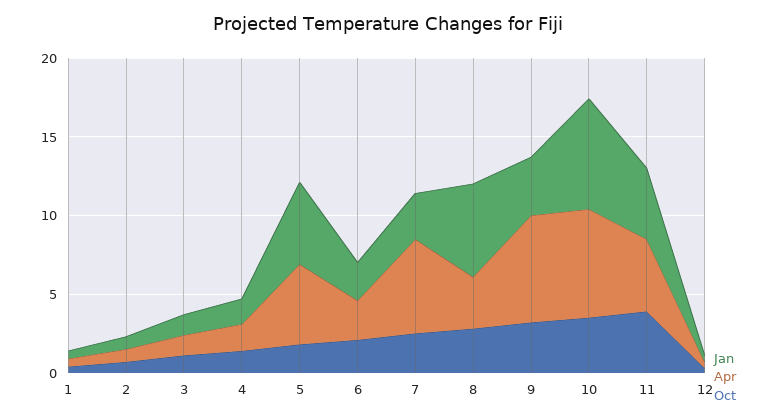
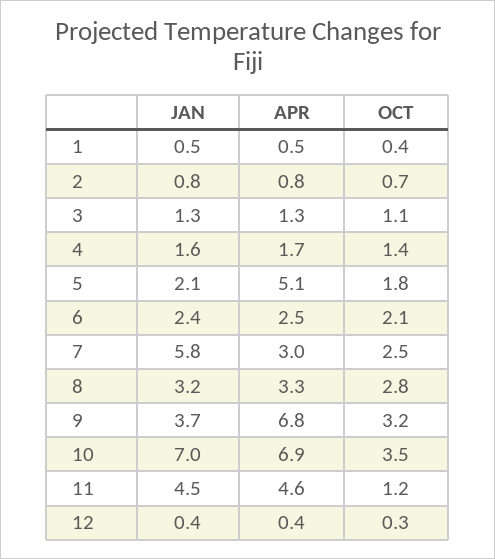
Jan, 5: 5 -> 2.1
Jan, 7: 3 -> 5.8
Apr, 7: 6 -> 3
Jan, 8: 6 -> 3.2
Oct, 11: 4 -> 1.2

